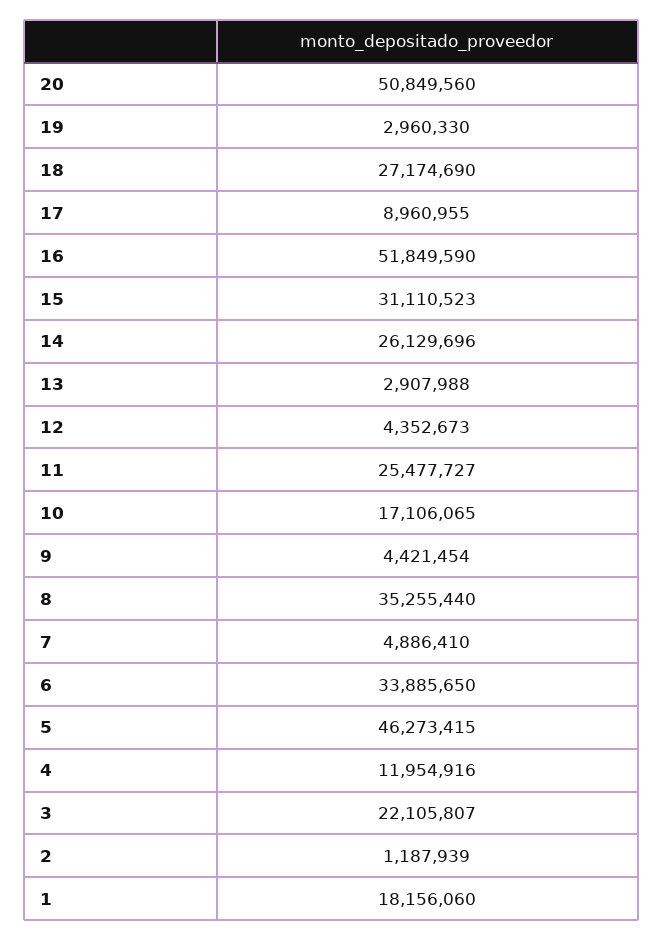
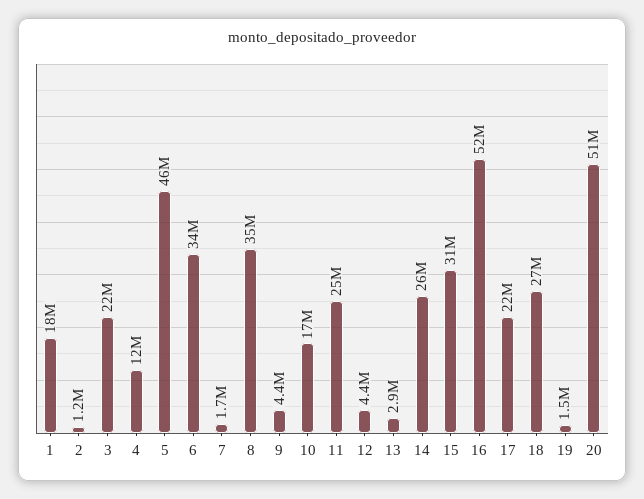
19: 2960330 -> 1500000
17: 8960955 -> 22000000
7: 4886410 -> 1700000

